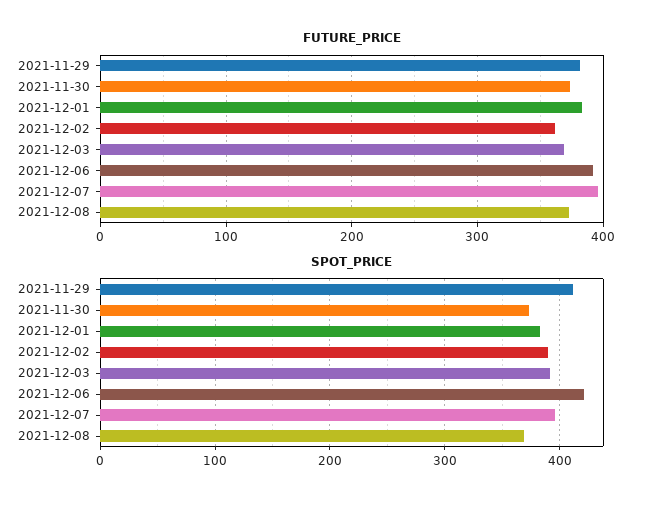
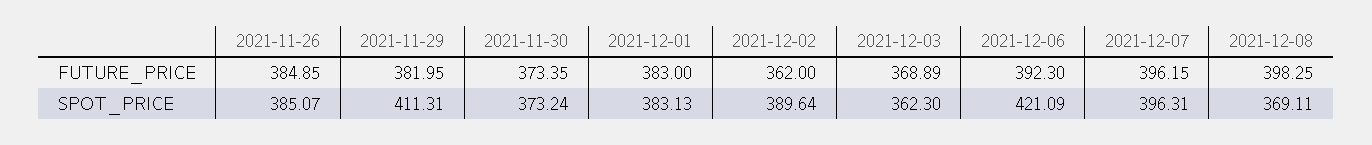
FUTURE_PRICE, 2021-12-08: 370 -> 398.25
SPOT_PRICE, 2021-12-03: 390 -> 362.3
FUTURE_PRICE, 2021-11-26: none -> 384.85
SPOT_PRICE, 2021-11-26: none -> 385.07

